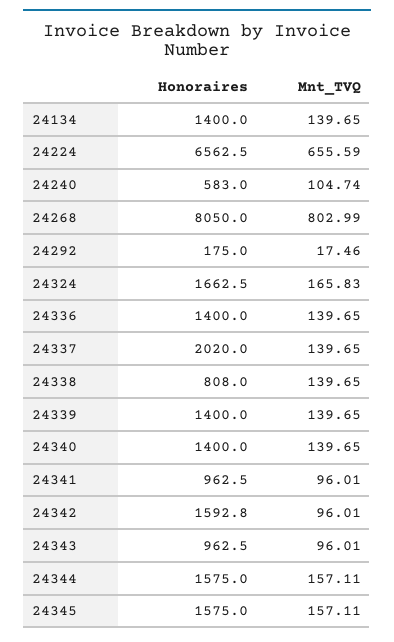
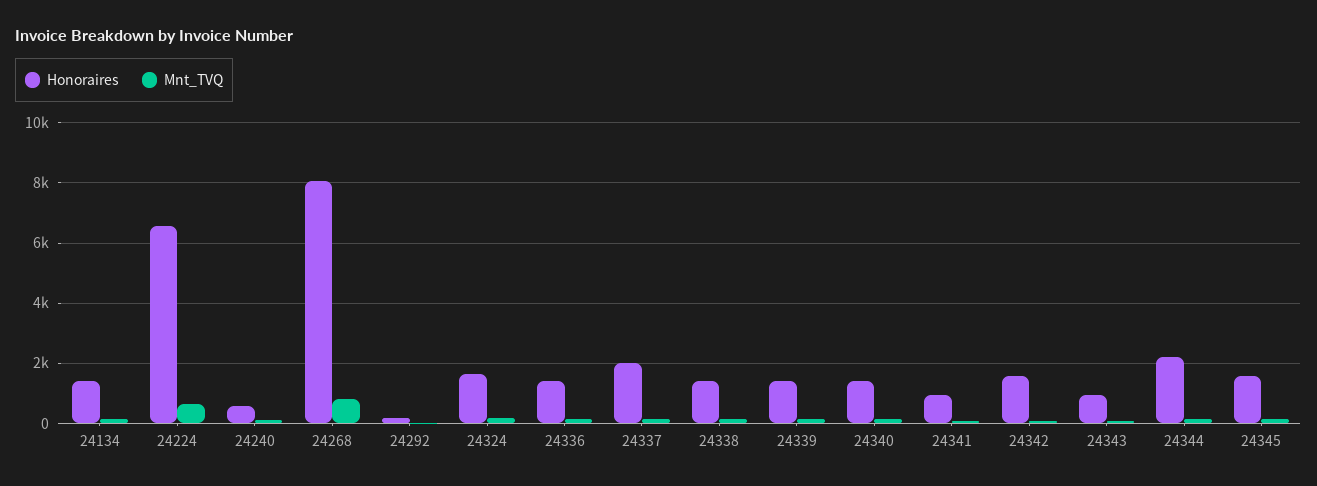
Honoraires, 24338: 808 -> 1400
Honoraires, 24344: 1575 -> 2200

